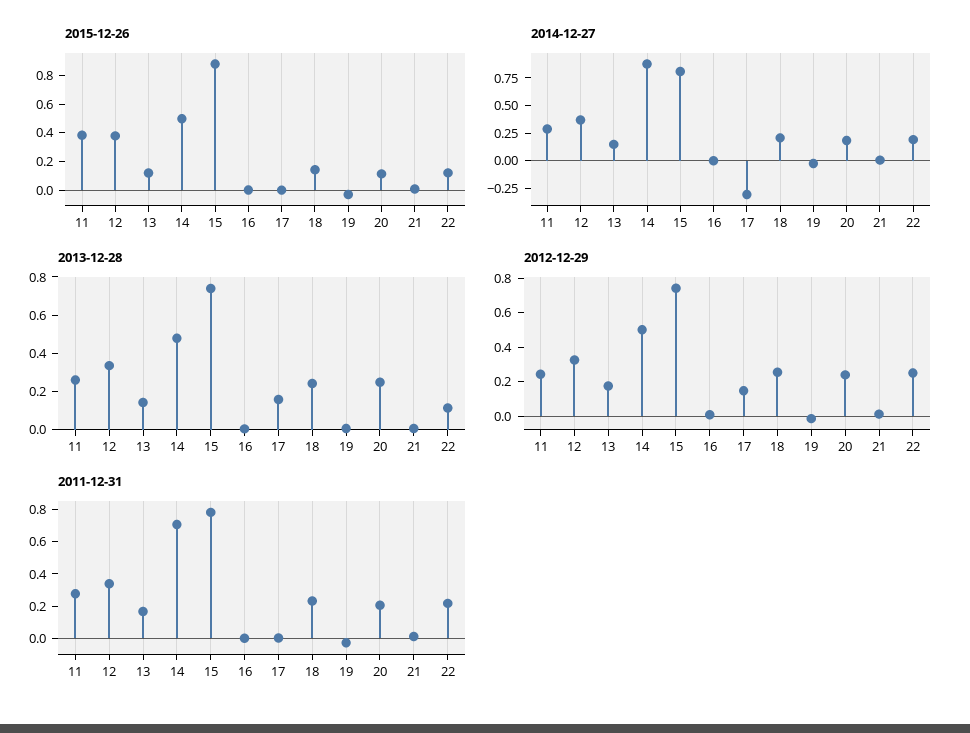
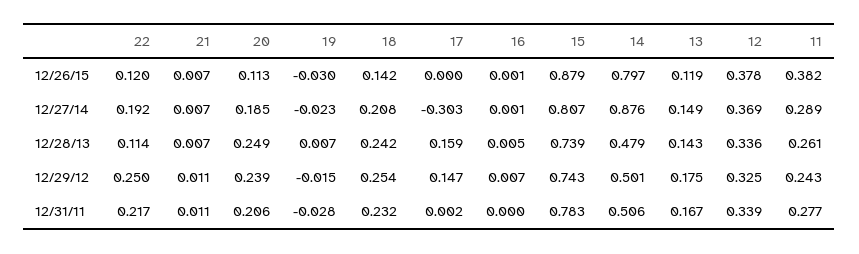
2015-12-26, 14: 0.5 -> 0.797
2011-12-31, 14: 0.7 -> 0.506

